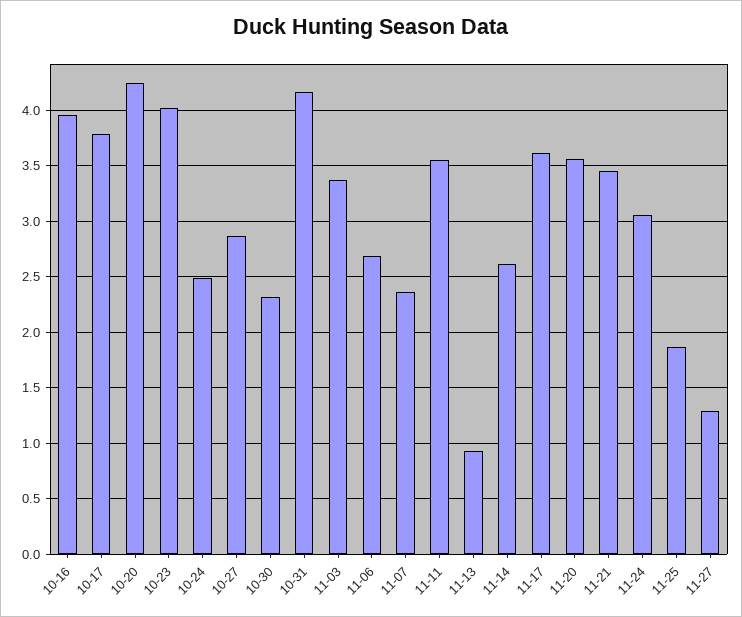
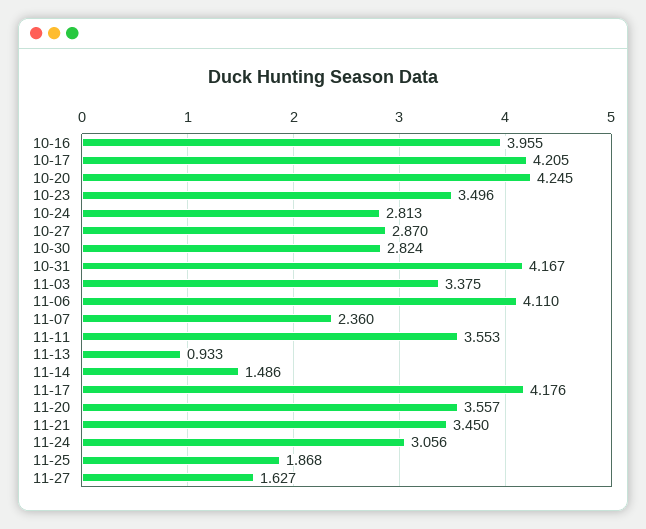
10-17: 3.8 -> 4.205
10-23: 4 -> 3.496
10-24: 2.5 -> 2.813
10-30: 2.3 -> 2.824
11-06: 2.7 -> 4.11
11-14: 2.6 -> 1.486
11-17: 3.6 -> 4.176
11-27: 1.3 -> 1.627

